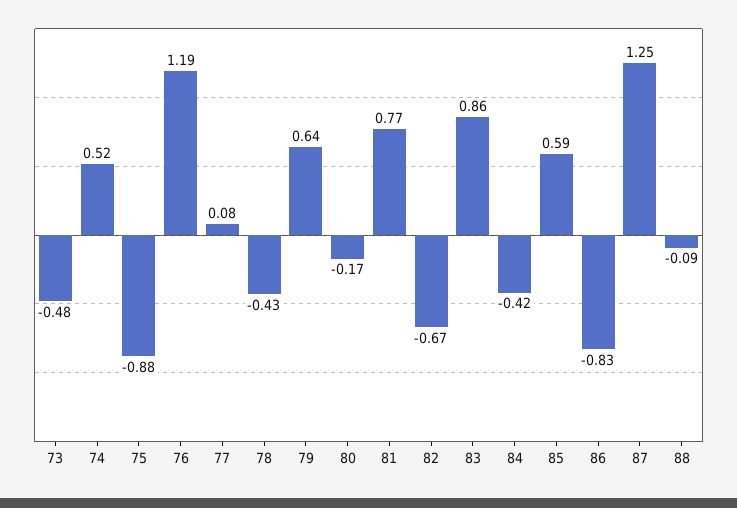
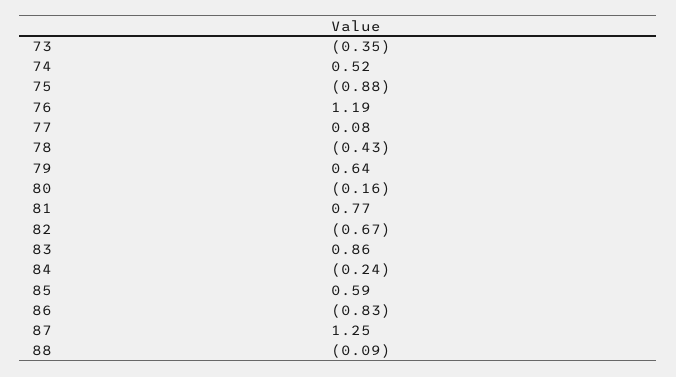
73: -0.48 -> -0.35
80: -0.17 -> -0.16
84: -0.42 -> -0.24

